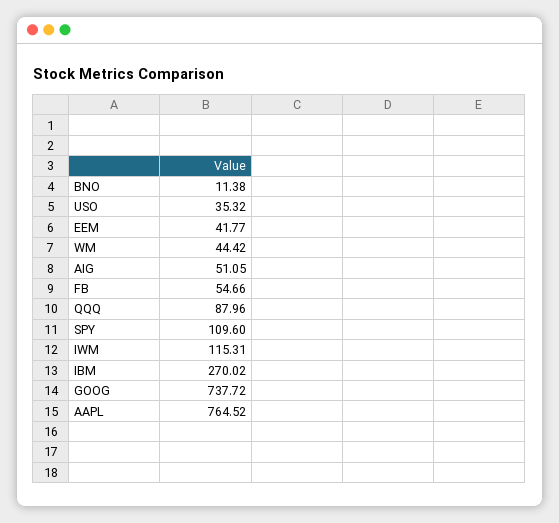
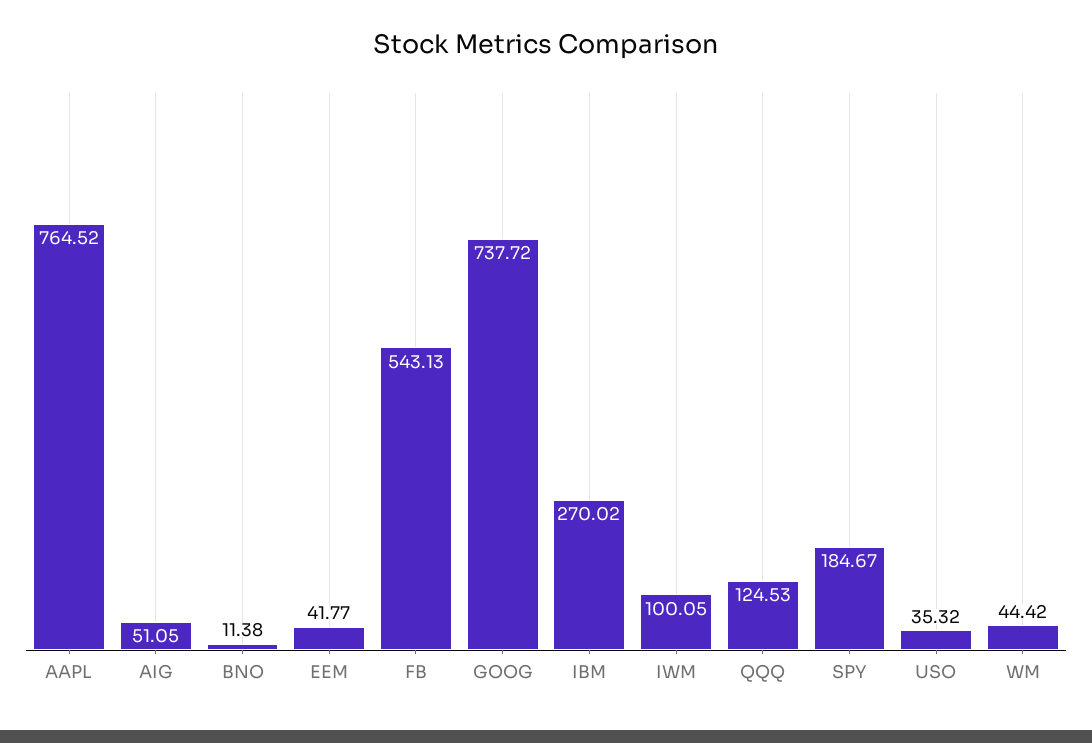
FB: 54.66 -> 543.13
QQQ: 87.96 -> 124.53
SPY: 109.6 -> 184.67
IWM: 115.31 -> 100.05

